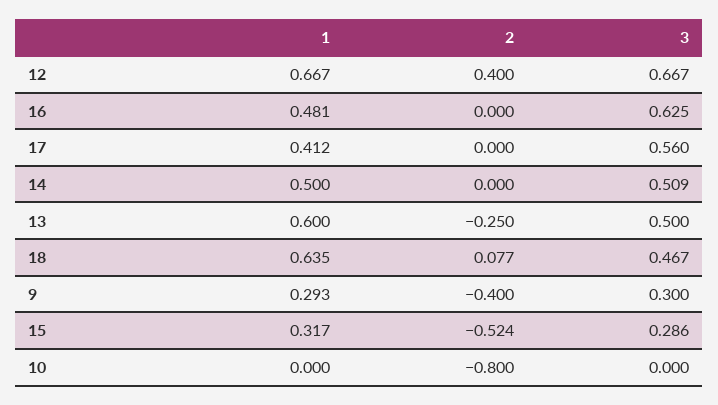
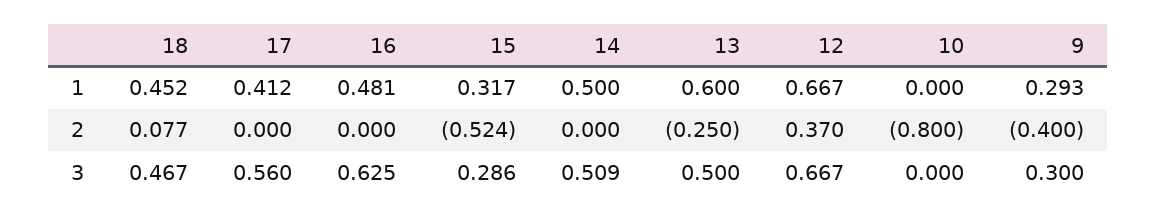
2, 12: 0.4 -> 0.37
1, 18: 0.635 -> 0.452

